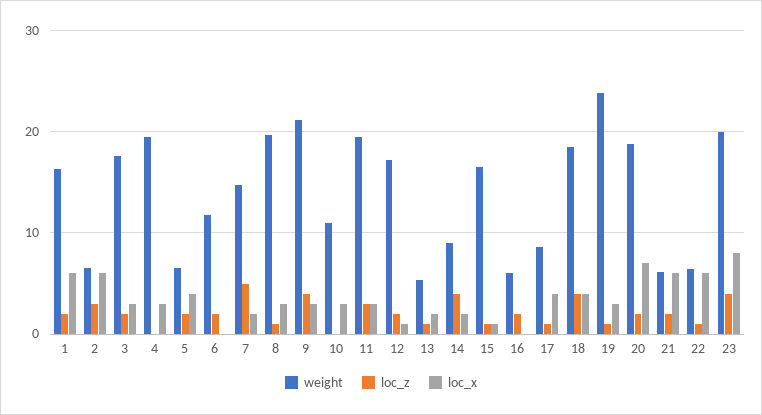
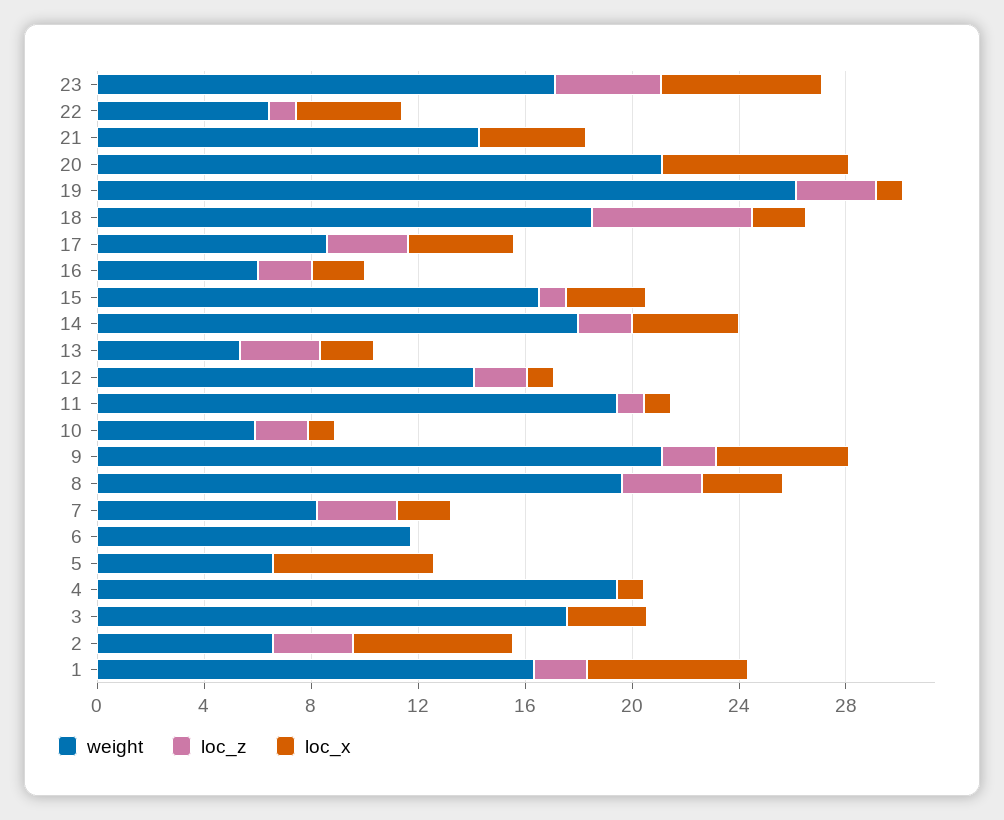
loc_z, 3: 2 -> 0
loc_x, 4: 3 -> 1
loc_z, 5: 2 -> 0
loc_x, 5: 4 -> 6
loc_z, 6: 2 -> 0
weight, 7: 15 -> 8
loc_z, 7: 5 -> 3
loc_z, 8: 1 -> 3
loc_z, 9: 4 -> 2
loc_x, 9: 3 -> 5
weight, 10: 11 -> 6
loc_z, 10: 0 -> 2
loc_x, 10: 3 -> 1
loc_z, 11: 3 -> 1
loc_x, 11: 3 -> 1
weight, 12: 17 -> 14
loc_z, 13: 1 -> 3
weight, 14: 9 -> 18
loc_z, 14: 4 -> 2
loc_x, 14: 2 -> 4
loc_x, 15: 1 -> 3
loc_x, 16: 0 -> 2
loc_z, 17: 1 -> 3
loc_z, 18: 4 -> 6
loc_x, 18: 4 -> 2
weight, 19: 24 -> 26
loc_z, 19: 1 -> 3
loc_x, 19: 3 -> 1
weight, 20: 19 -> 21
loc_z, 20: 2 -> 0
weight, 21: 6 -> 14
loc_z, 21: 2 -> 0
loc_x, 21: 6 -> 4
loc_x, 22: 6 -> 4
weight, 23: 20 -> 17
loc_x, 23: 8 -> 6

